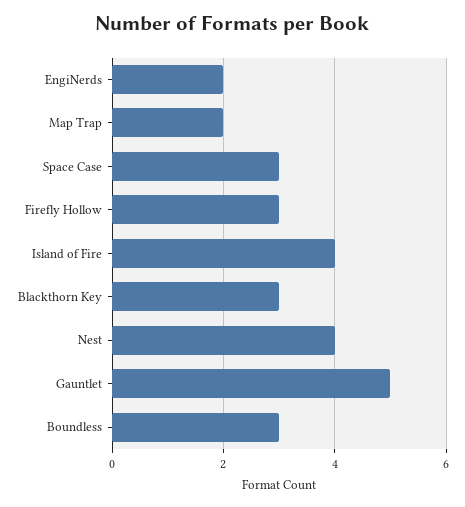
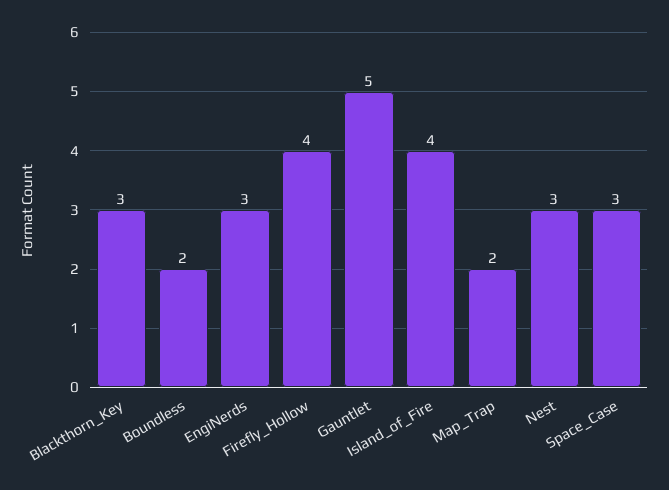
EngiNerds: 2 -> 3
Firefly Hollow: 3 -> 4
Nest: 4 -> 3
Boundless: 3 -> 2

